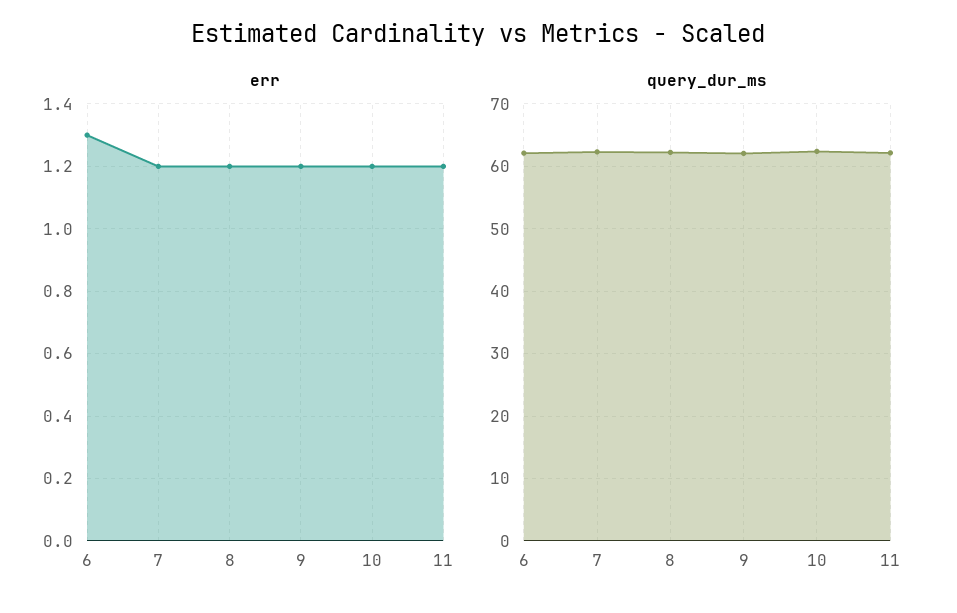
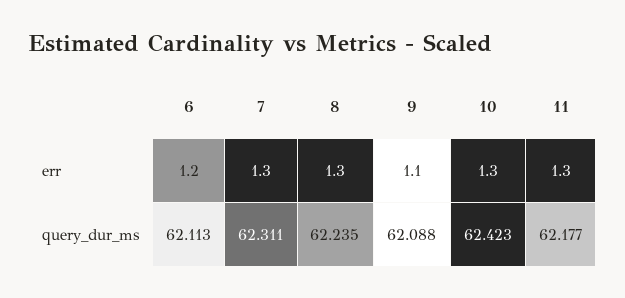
err, 6: 1.3 -> 1.2
err, 7: 1.2 -> 1.3
err, 8: 1.2 -> 1.3
err, 9: 1.2 -> 1.1
err, 10: 1.2 -> 1.3
err, 11: 1.2 -> 1.3

